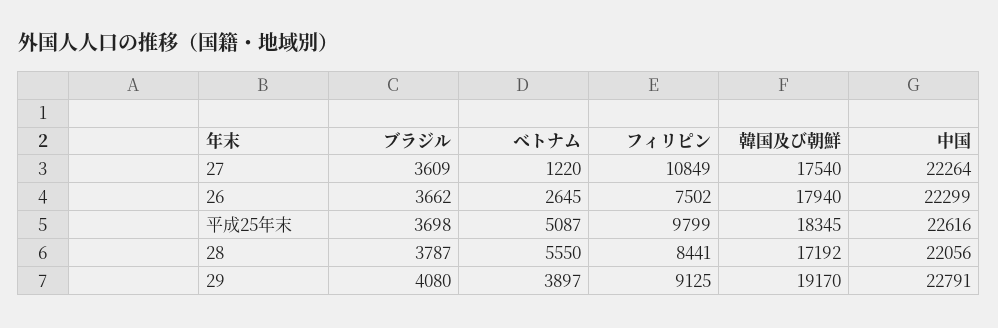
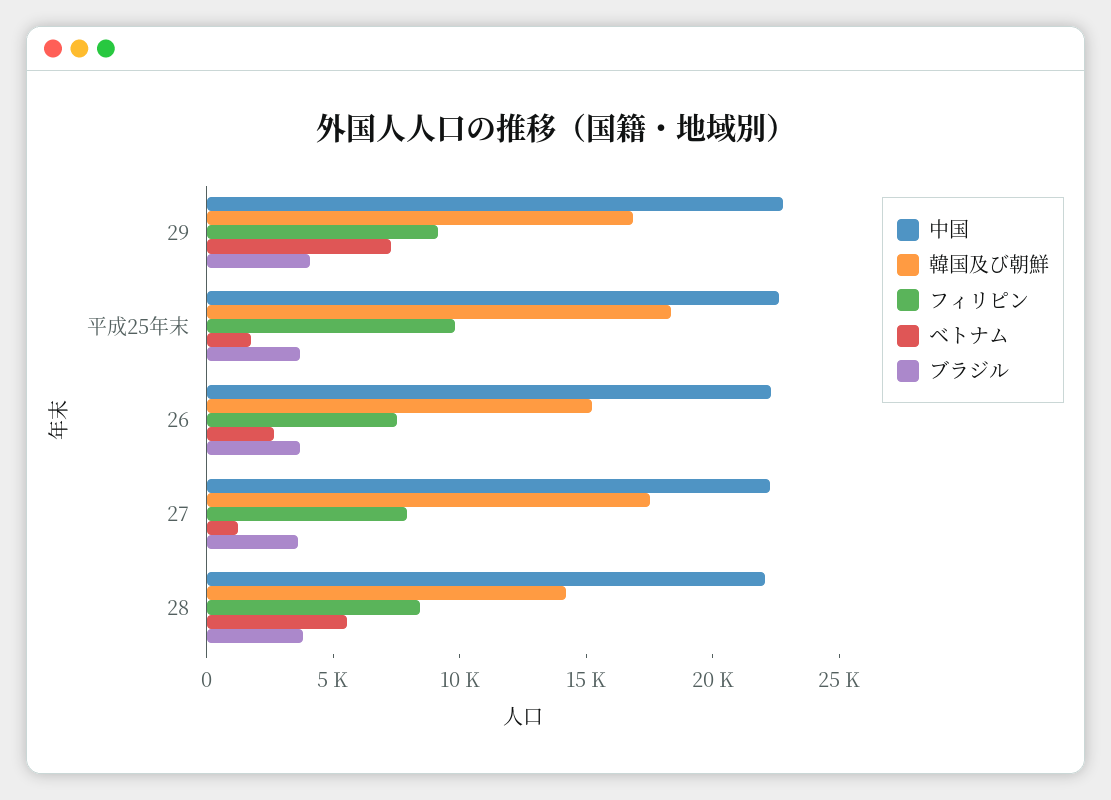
フィリピン, 27: 10849 -> 8000
韓国及び朝鮮, 26: 17940 -> 15000
ベトナム, 平成25年末: 5087 -> 2000
韓国及び朝鮮, 28: 17192 -> 14000
ベトナム, 29: 3897 -> 7000
韓国及び朝鮮, 29: 19170 -> 17000

